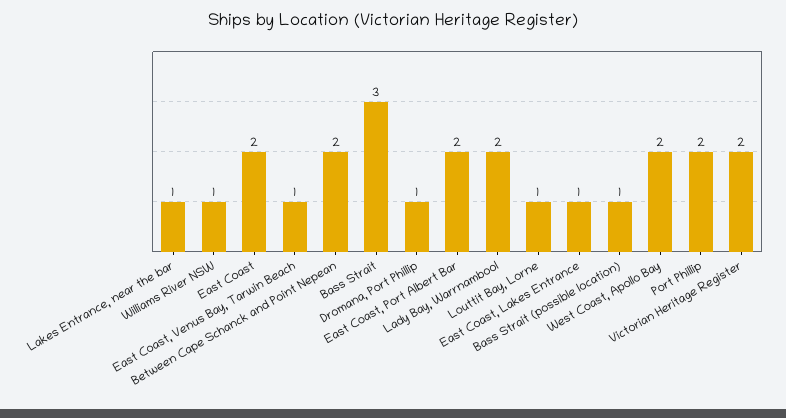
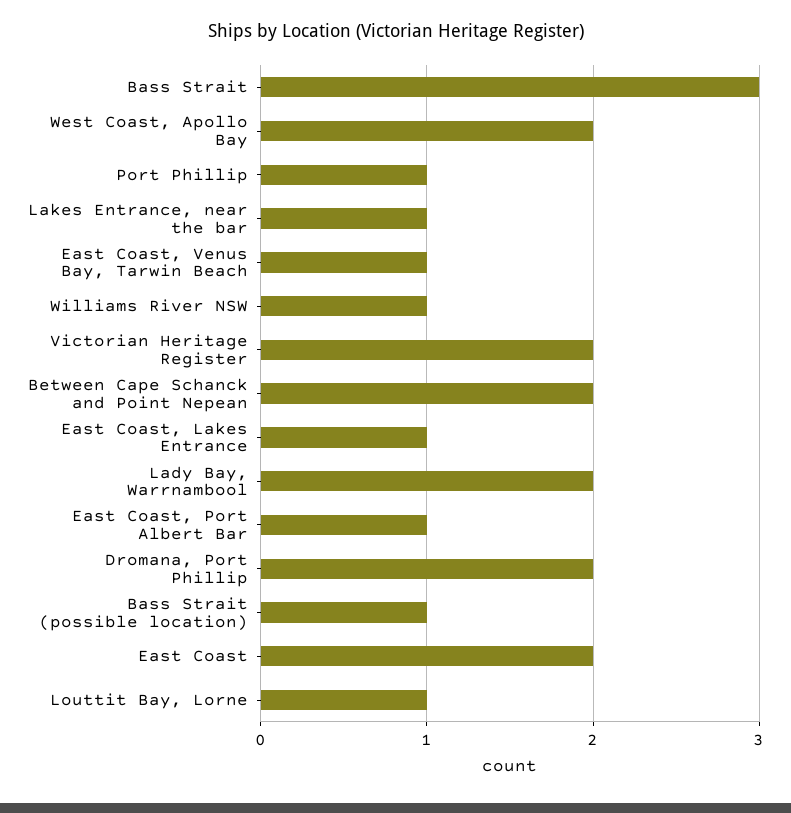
Dromana, Port Phillip: 1 -> 2
East Coast, Port Albert Bar: 2 -> 1
Port Phillip: 2 -> 1

